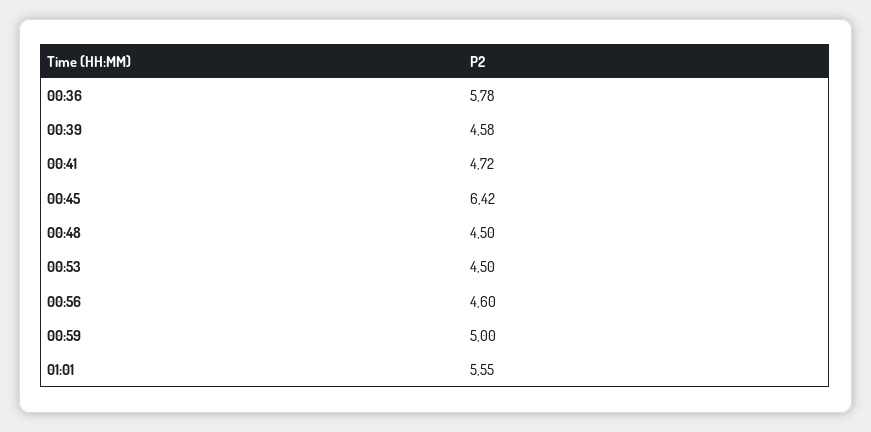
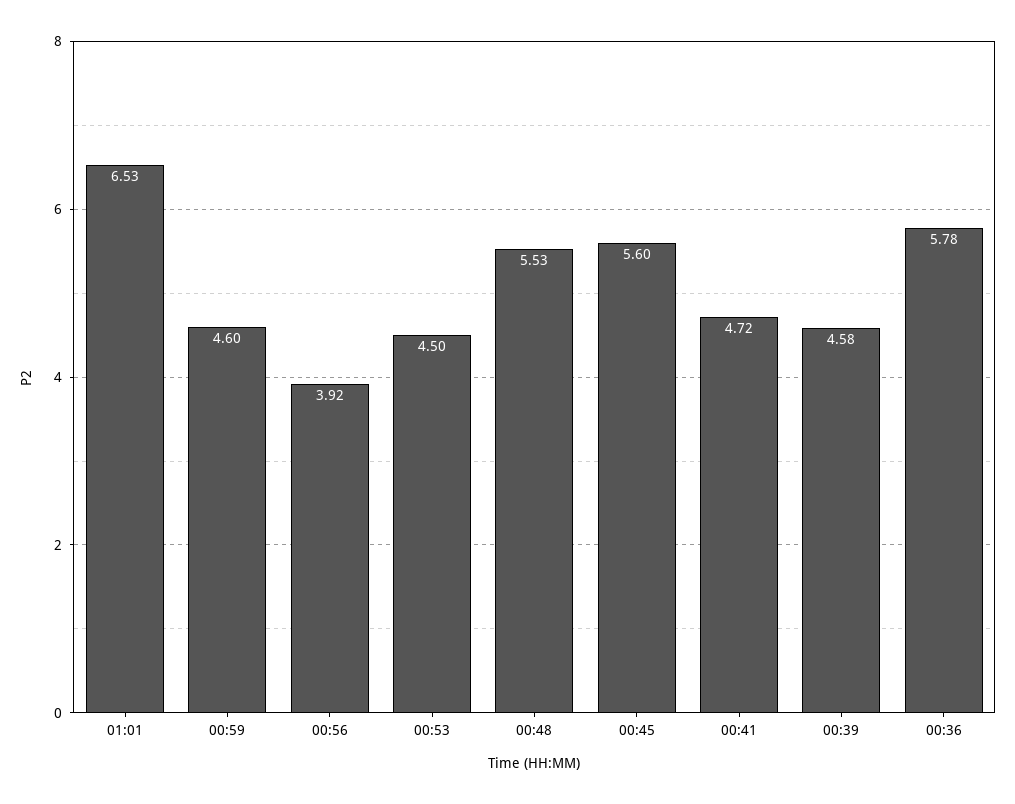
00:45: 6.42 -> 5.6
00:48: 4.5 -> 5.53
00:56: 4.6 -> 3.92
00:59: 5 -> 4.6
01:01: 5.55 -> 6.53

